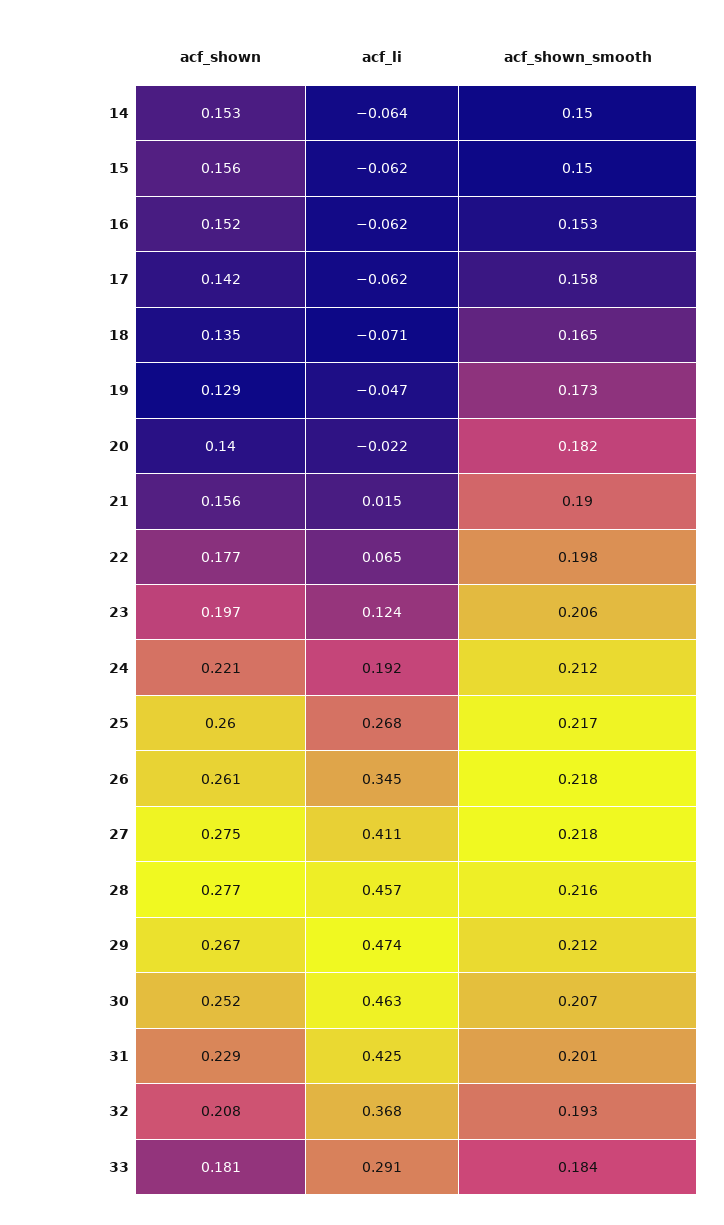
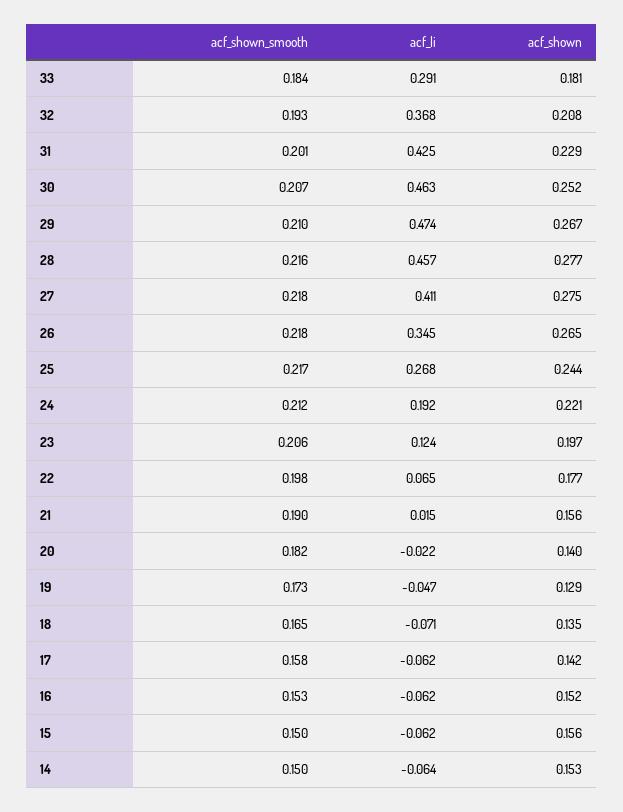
acf_shown, 25: 0.26 -> 0.244
acf_shown, 26: 0.261 -> 0.265
acf_shown_smooth, 29: 0.212 -> 0.21

